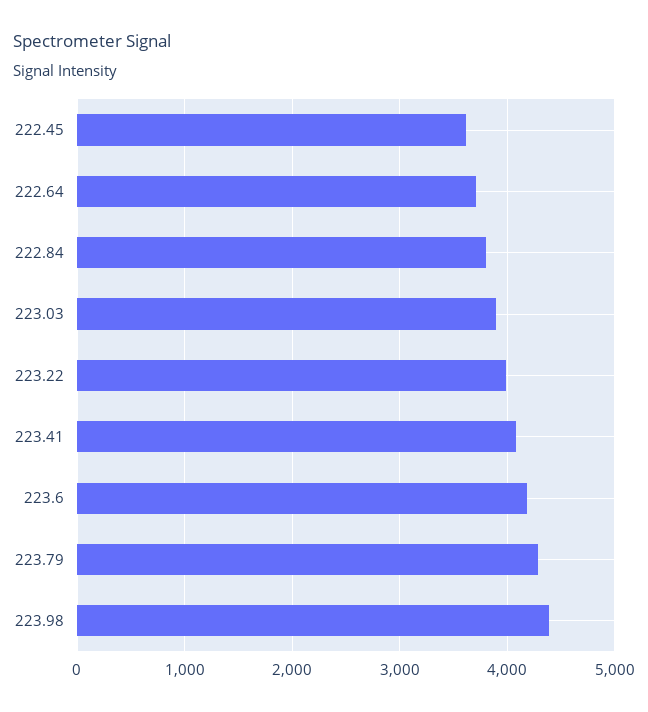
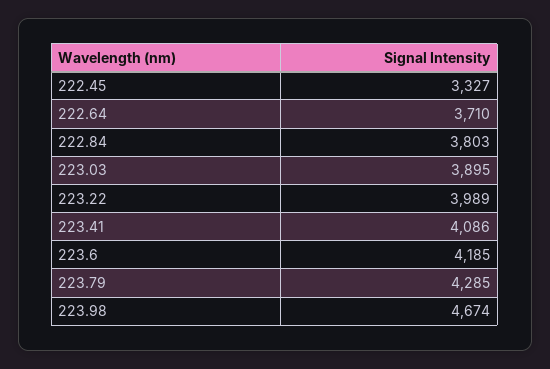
222.45: 3600 -> 3327
223.98: 4400 -> 4674

